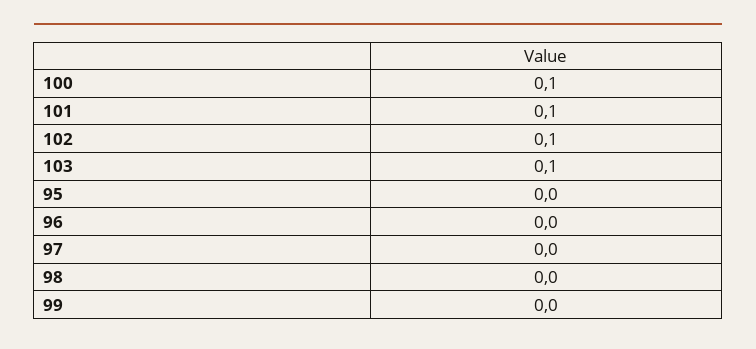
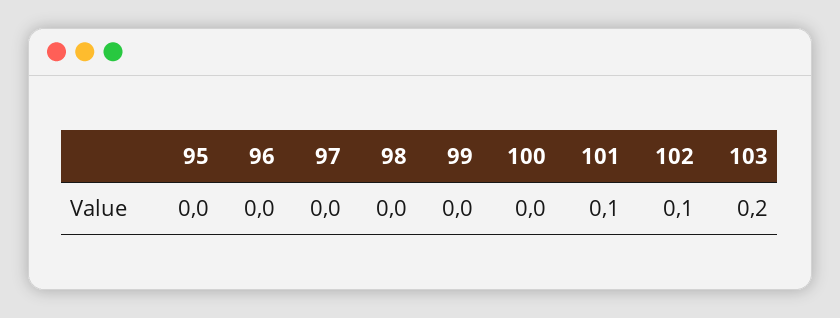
100: 0.1 -> 0
103: 0.1 -> 0.2

